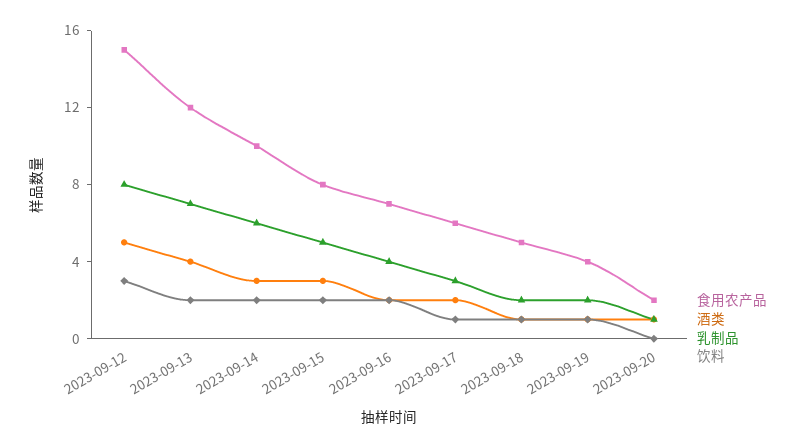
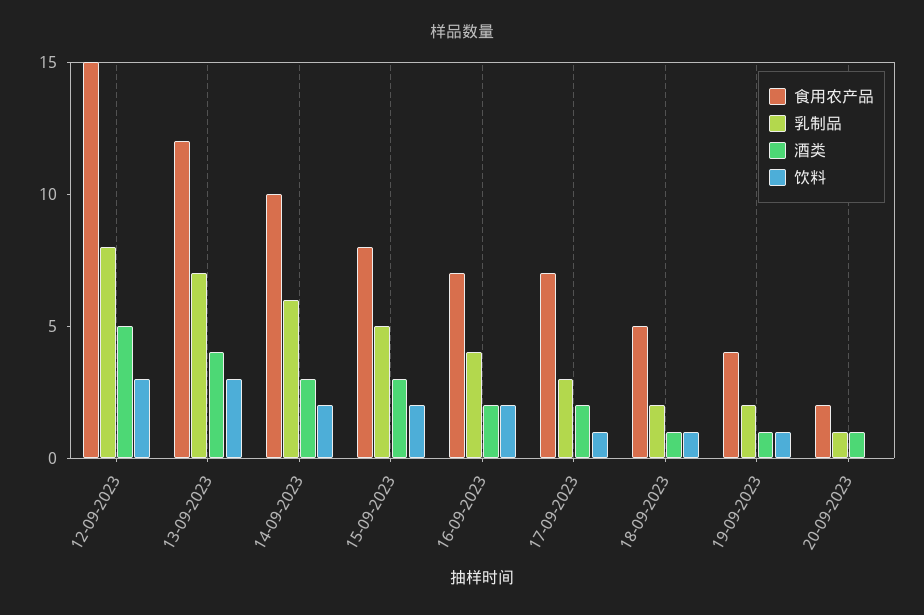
饮料, 2023-09-13: 2 -> 3
食用农产品, 2023-09-17: 6 -> 7

